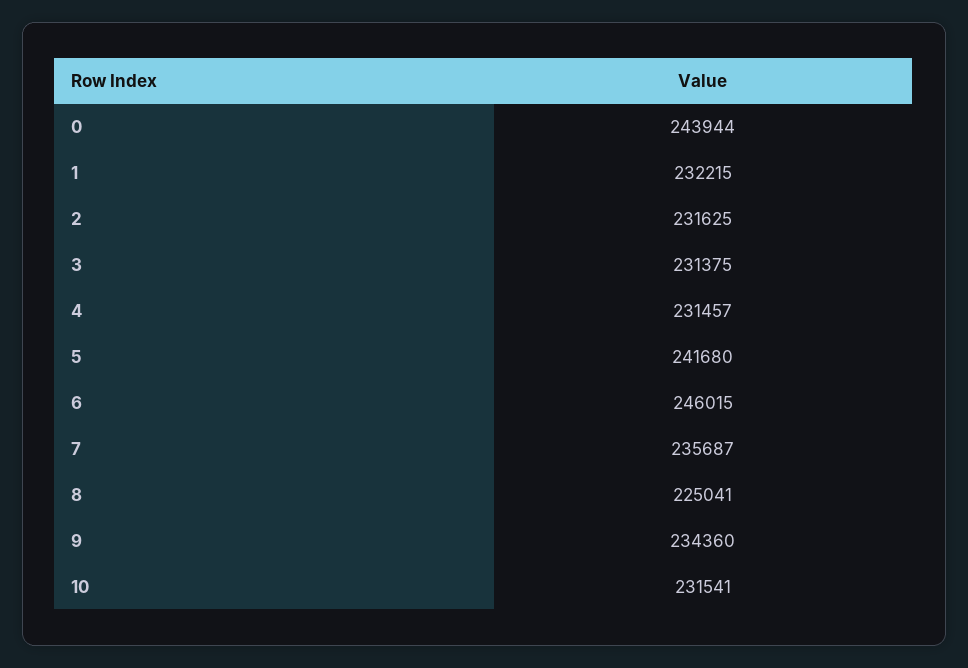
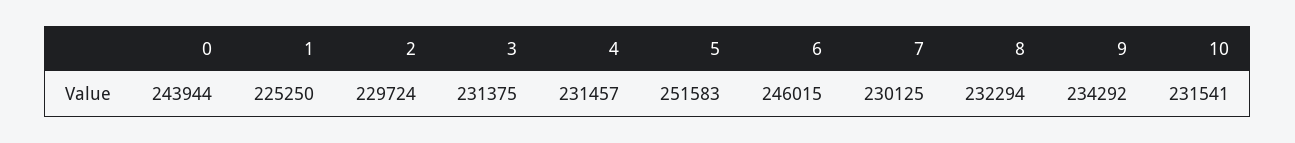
1: 232215 -> 225250
2: 231625 -> 229724
5: 241680 -> 251583
7: 235687 -> 230125
8: 225041 -> 232294
9: 234360 -> 234292

